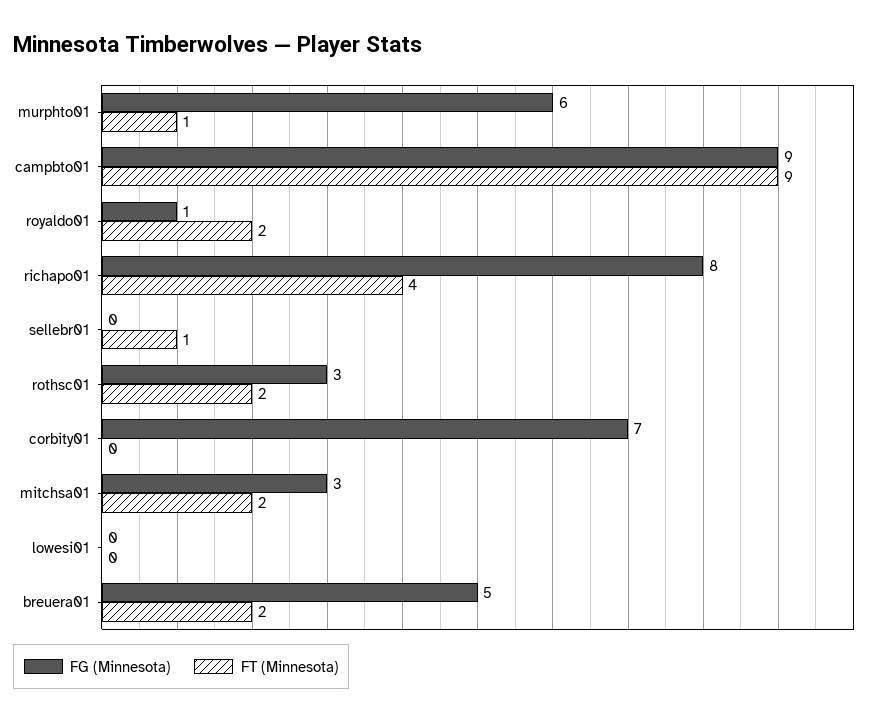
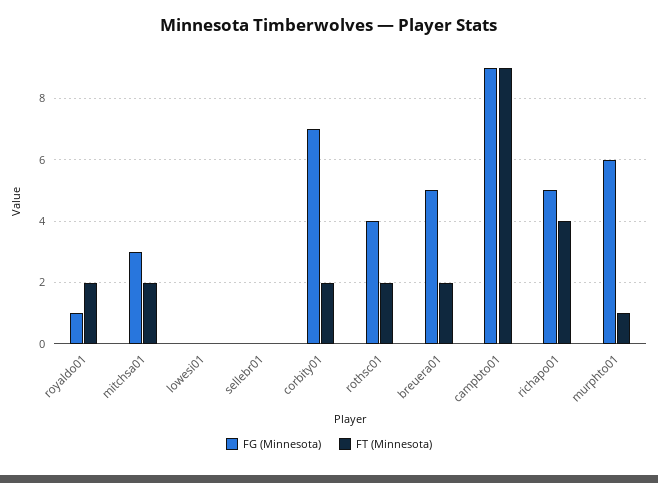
FG (Minnesota), richapo01: 8 -> 5
FT (Minnesota), sellebr01: 1 -> 0
FG (Minnesota), rothsc01: 3 -> 4
FT (Minnesota), corbity01: 0 -> 2

